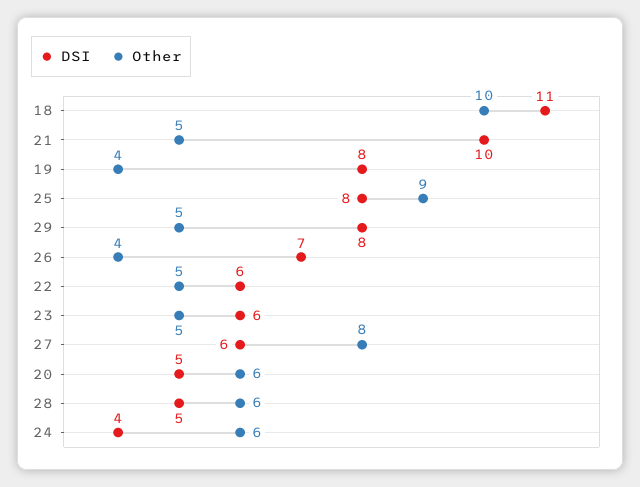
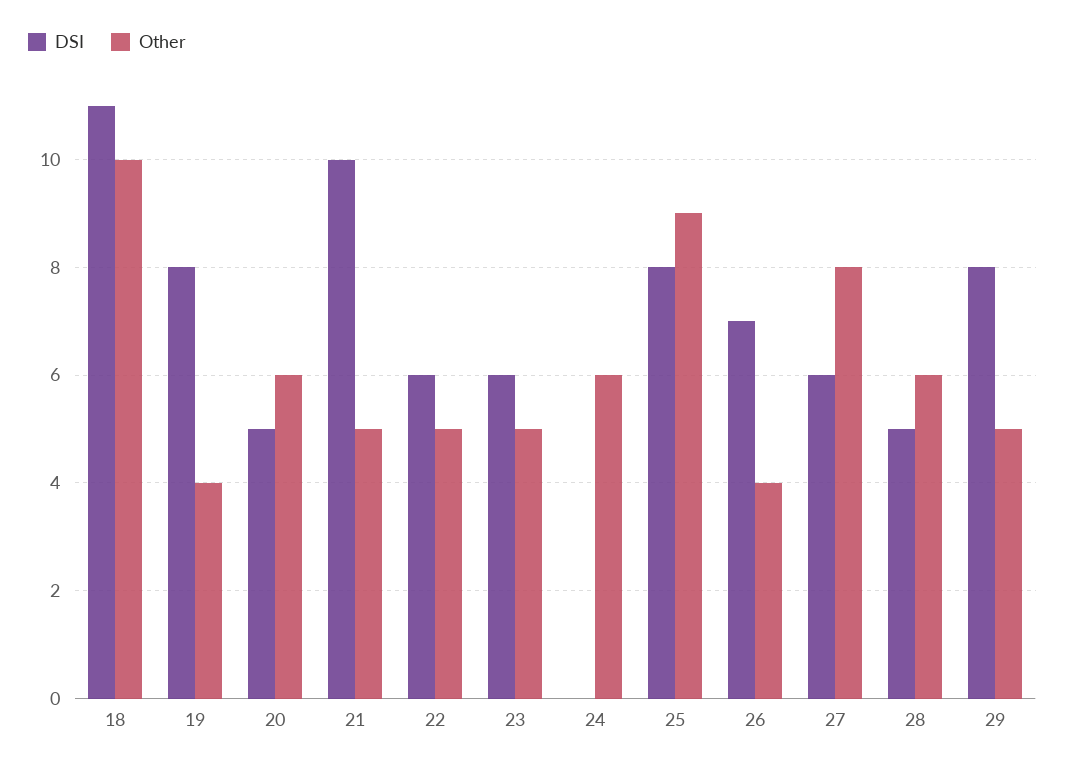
DSI, 24: 4 -> 0

